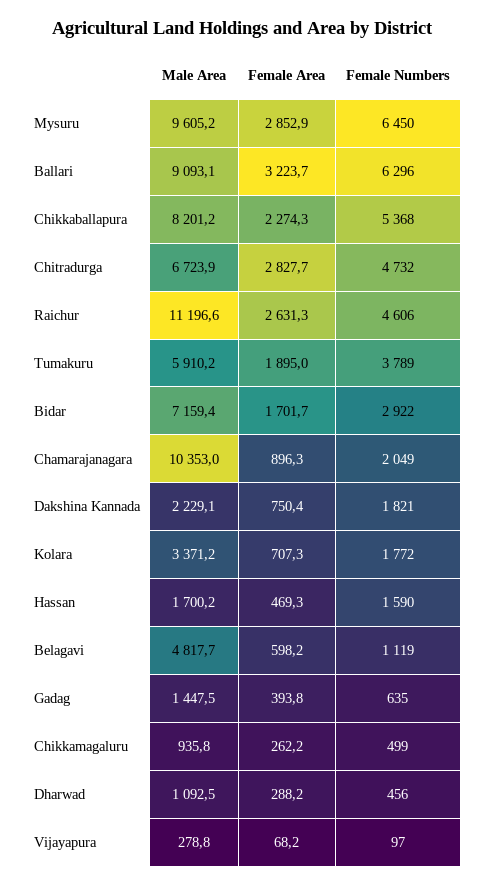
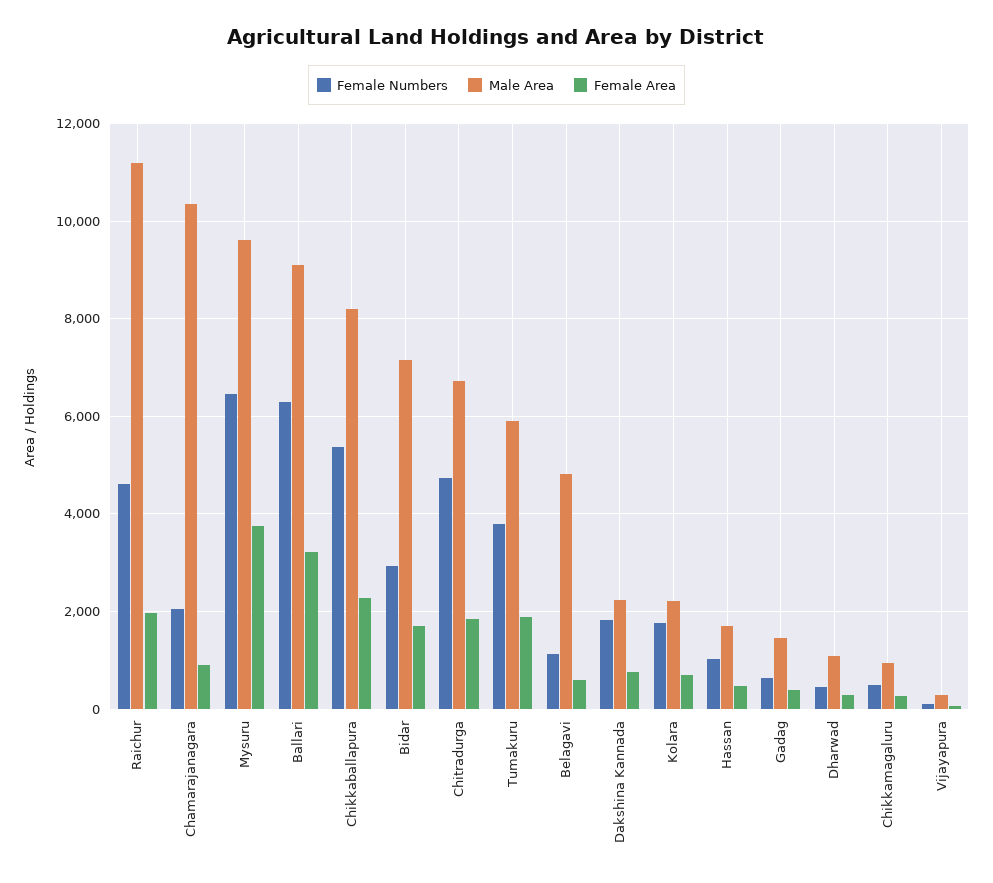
Female Area, Mysuru: 2852.9 -> 3800
Female Area, Chitradurga: 2827.7 -> 1800
Female Area, Raichur: 2631.3 -> 2000
Male Area, Kolara: 3371.2 -> 2200
Female Numbers, Hassan: 1590 -> 1000

